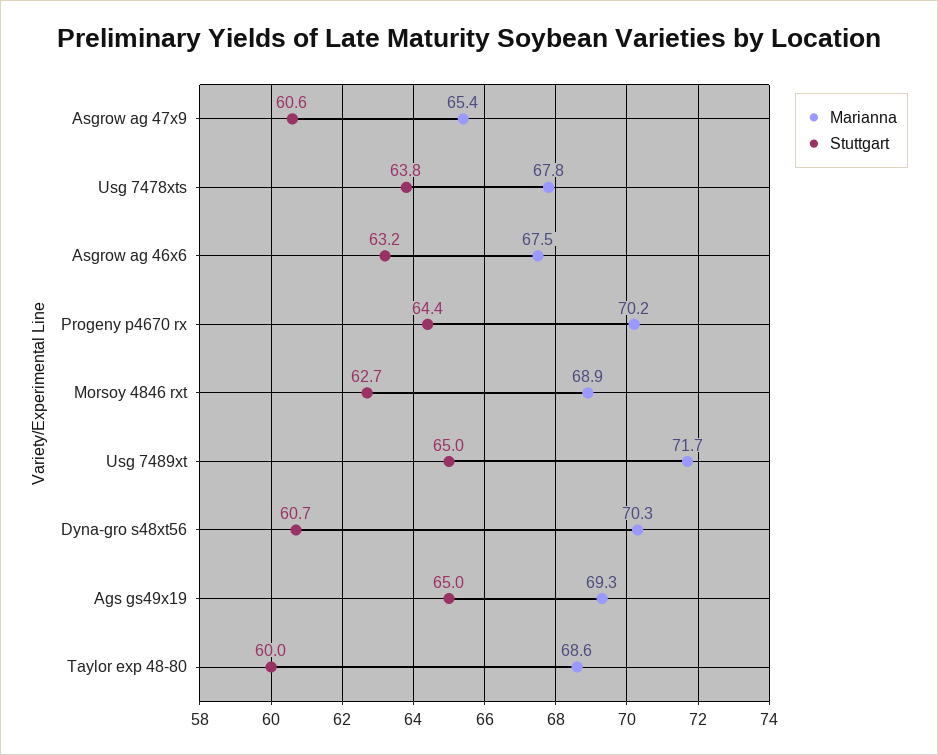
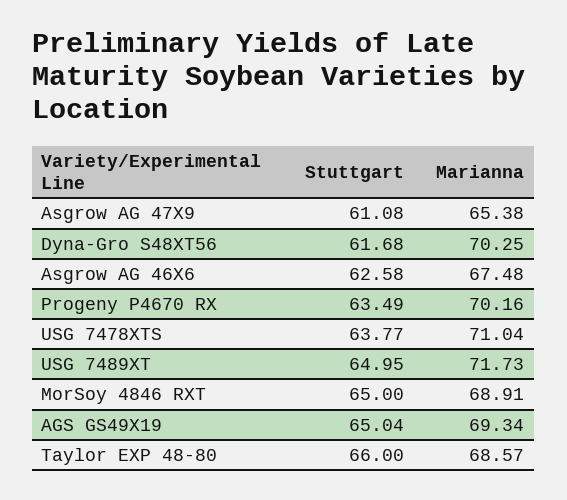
Stuttgart, Asgrow ag 47x9: 60.6 -> 61.08
Marianna, Usg 7478xts: 67.8 -> 71.04
Stuttgart, Asgrow ag 46x6: 63.2 -> 62.58
Stuttgart, Progeny p4670 rx: 64.4 -> 63.49
Stuttgart, Morsoy 4846 rxt: 62.7 -> 65
Stuttgart, Dyna-gro s48xt56: 60.7 -> 61.68
Stuttgart, Taylor exp 48-80: 60 -> 66

